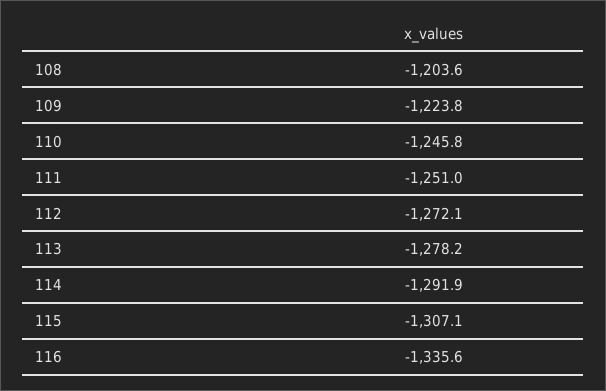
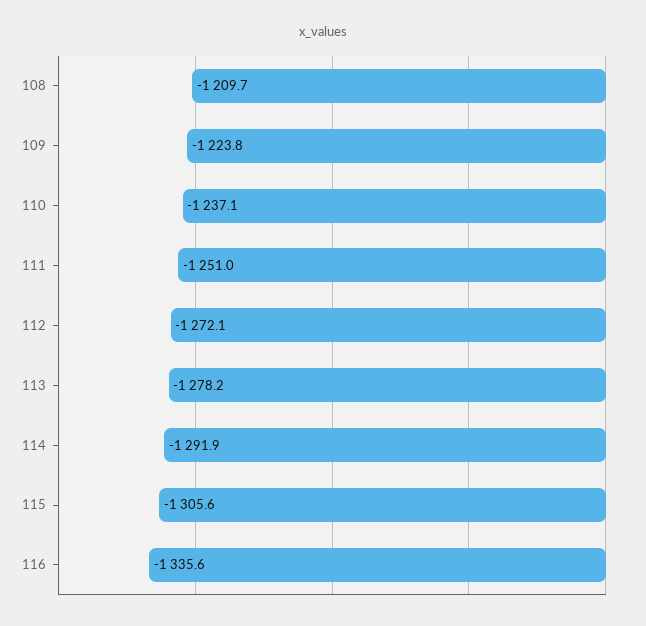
108: -1203.6 -> -1209.7
110: -1245.8 -> -1237.1
115: -1307.1 -> -1305.6

